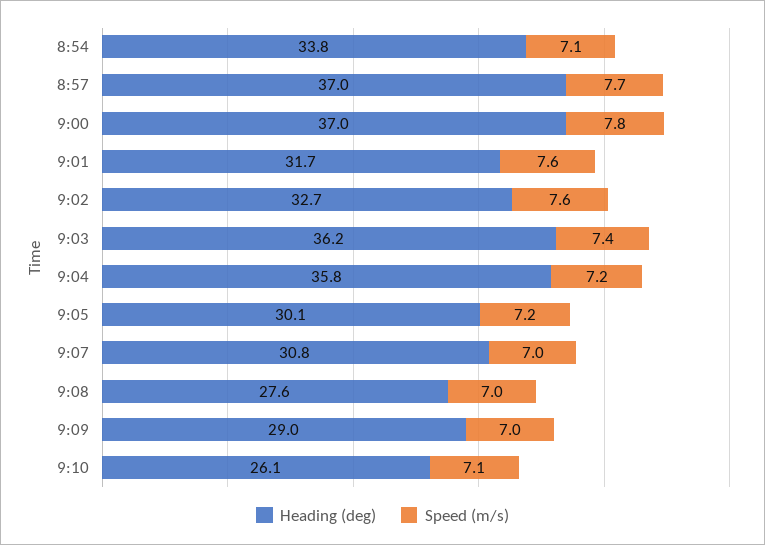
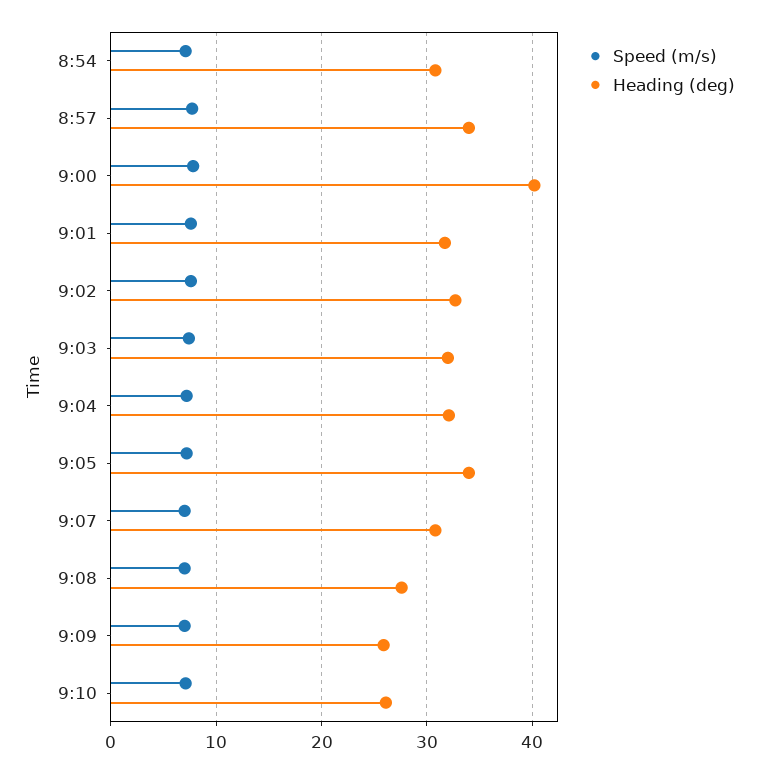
Heading (deg), 8:54: 33.8 -> 31
Heading (deg), 8:57: 37 -> 34
Heading (deg), 9:00: 37 -> 40
Heading (deg), 9:03: 36.2 -> 32
Heading (deg), 9:04: 35.8 -> 32
Heading (deg), 9:05: 30.1 -> 34
Heading (deg), 9:09: 29 -> 26

